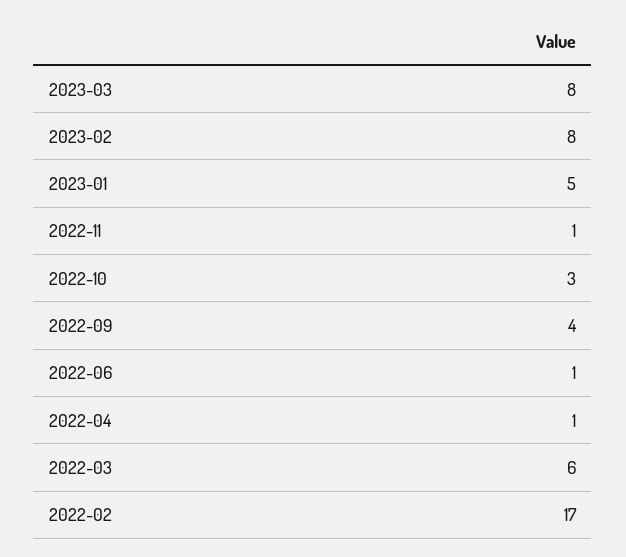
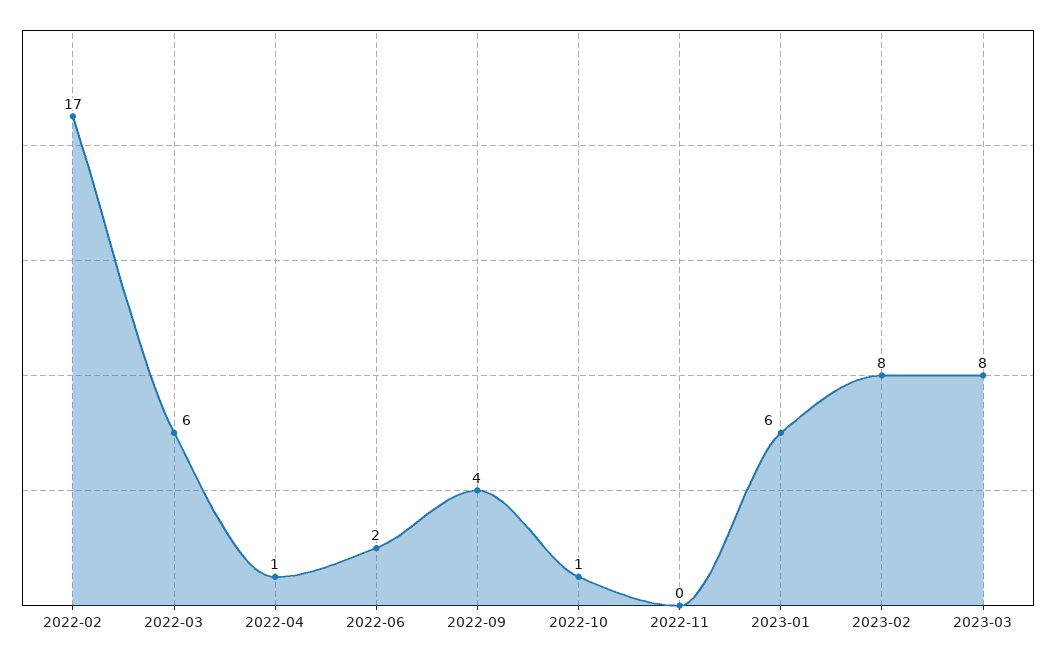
2023-01: 5 -> 6
2022-11: 1 -> 0
2022-10: 3 -> 1
2022-06: 1 -> 2

